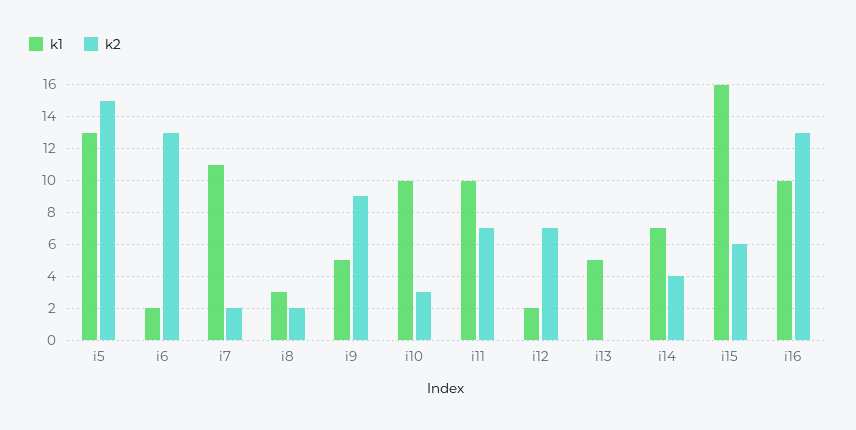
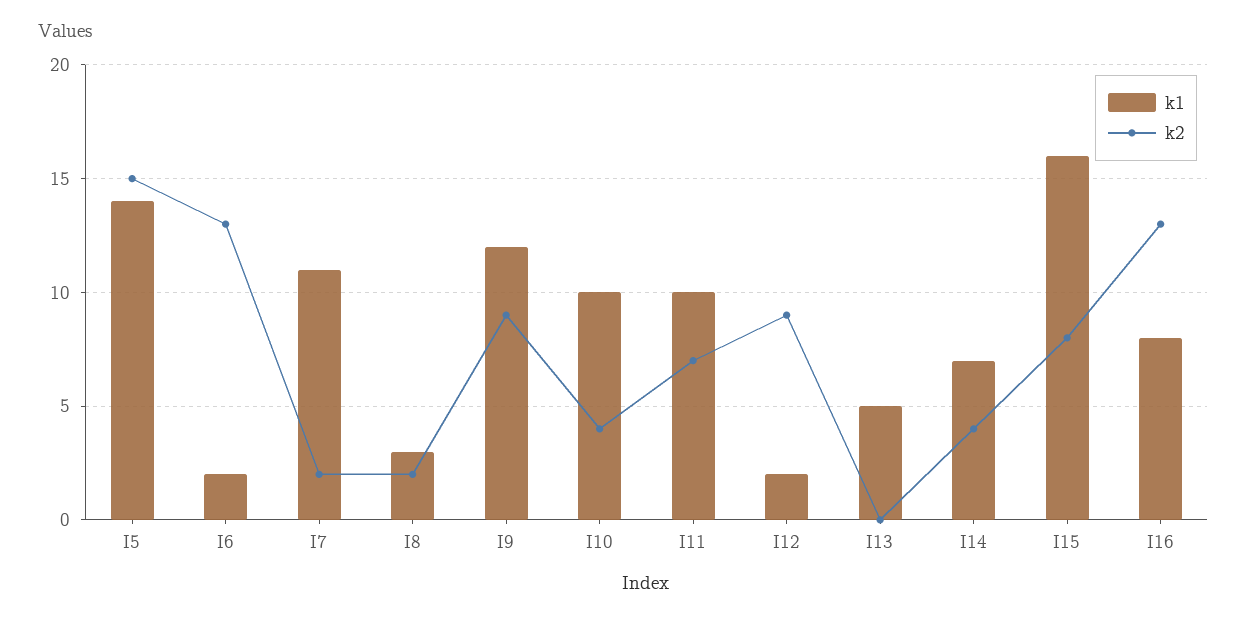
k1, i5: 13 -> 14
k1, i9: 5 -> 12
k2, i10: 3 -> 4
k2, i12: 7 -> 9
k2, i15: 6 -> 8
k1, i16: 10 -> 8

